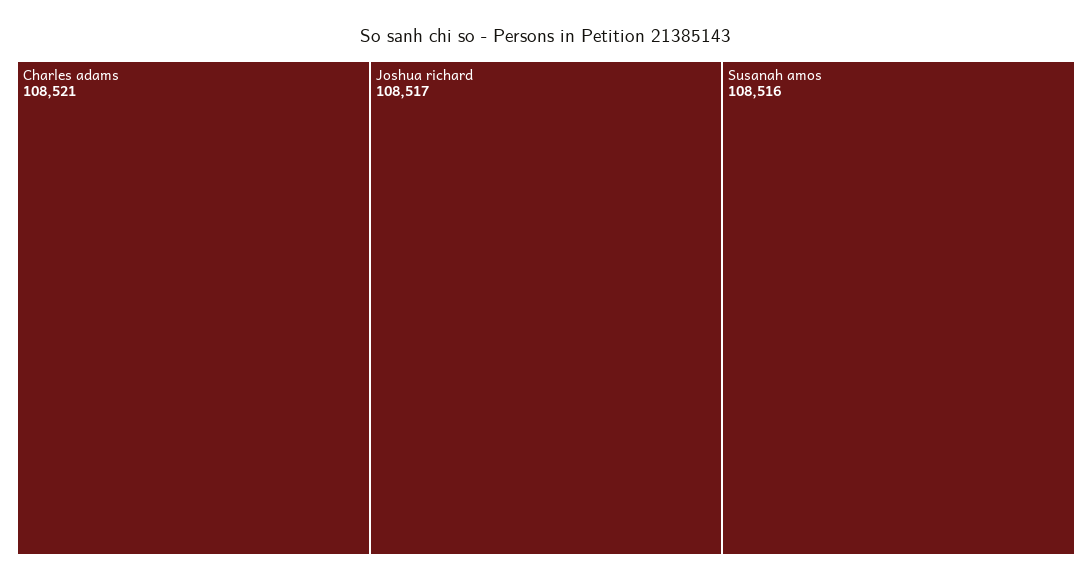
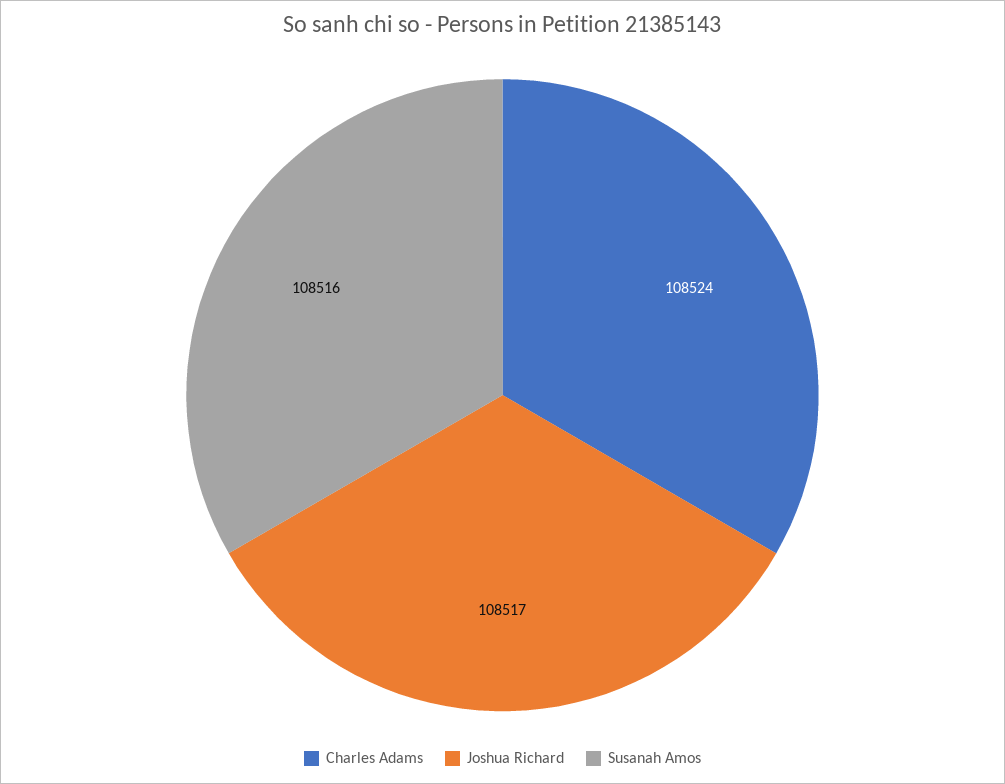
Charles adams: 108521 -> 108524

